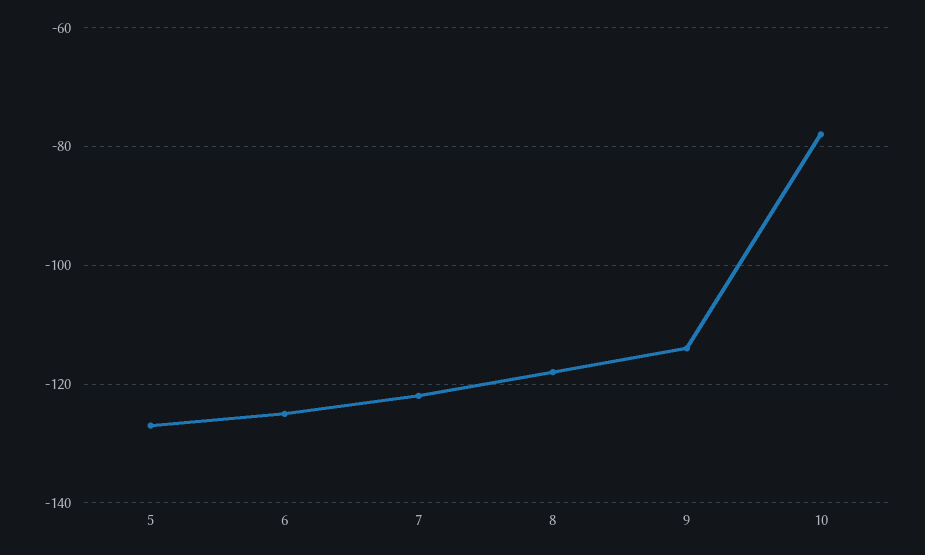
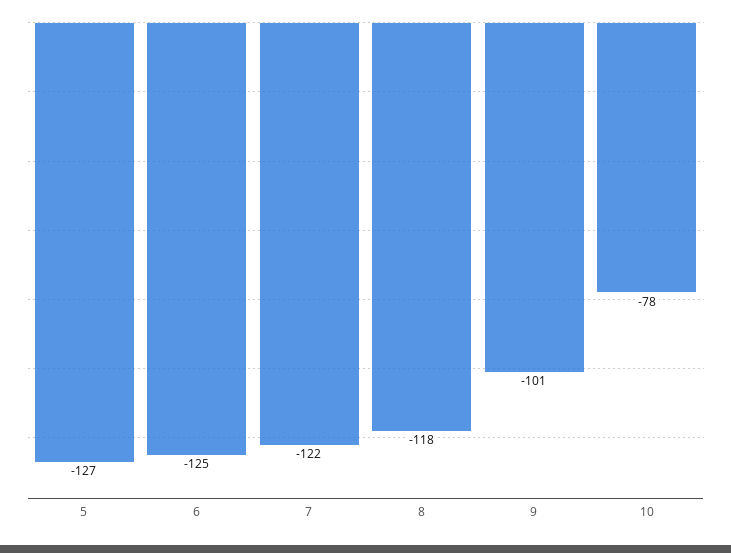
9: -115 -> -101

